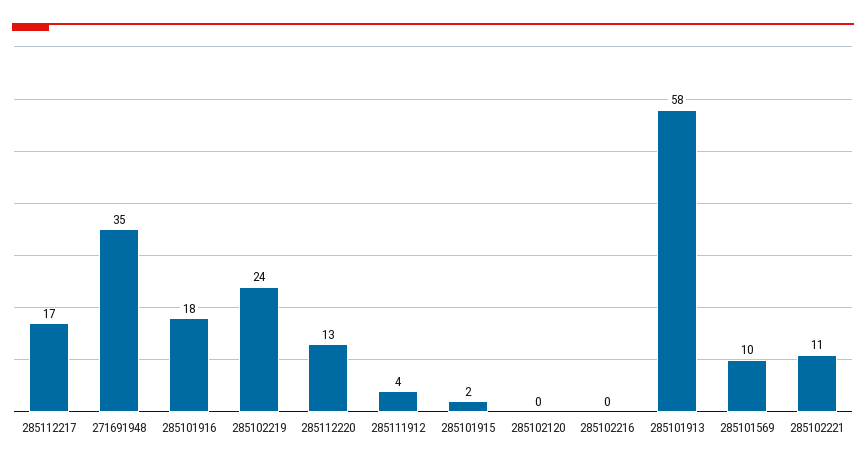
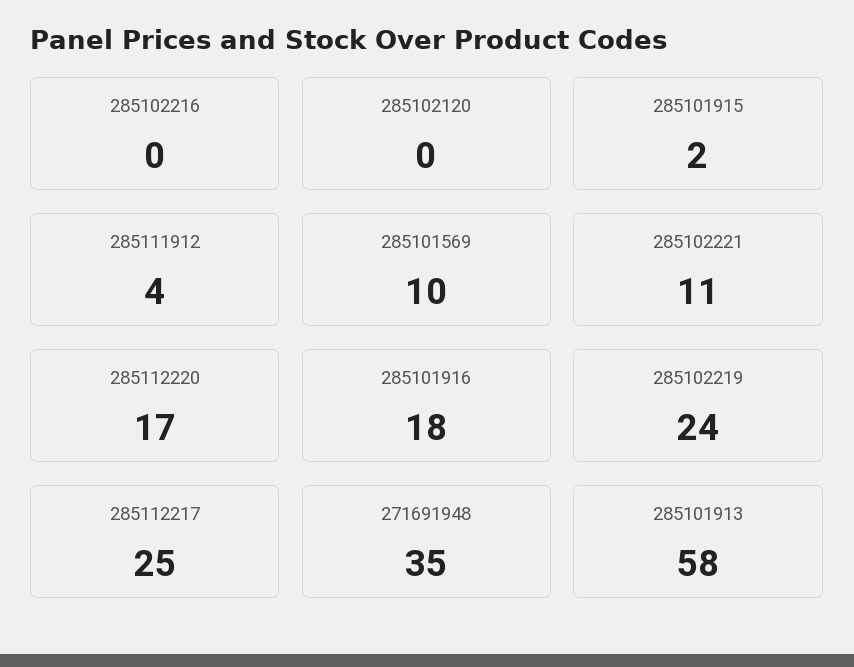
285112217: 17 -> 25
285112220: 13 -> 17

